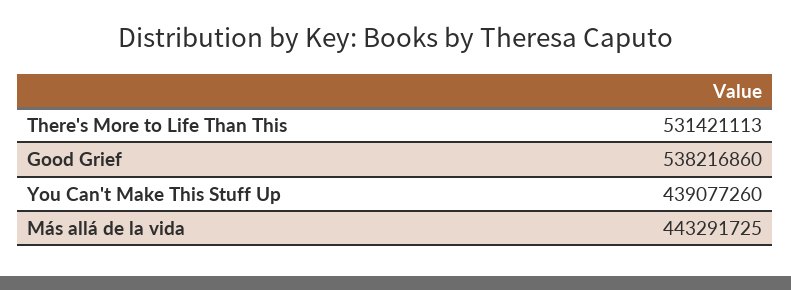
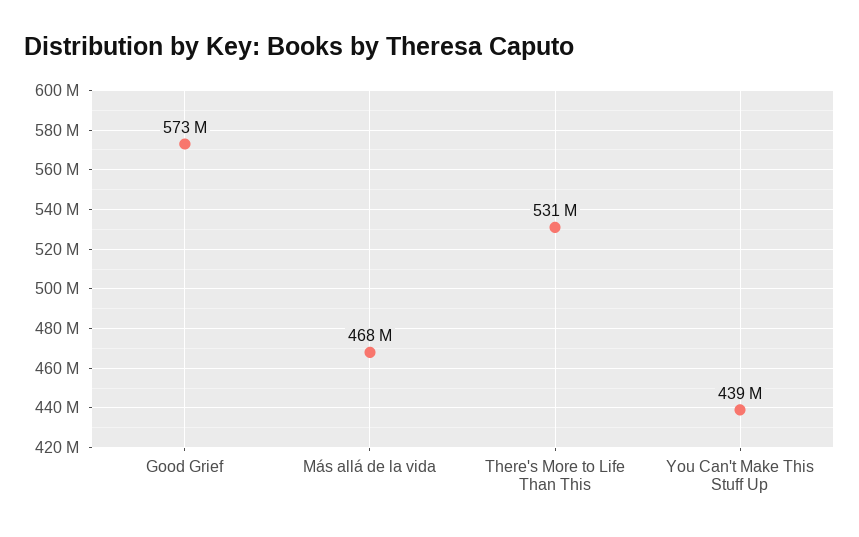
Good Grief: 538216860 -> 573000000
Más allá de la vida: 443291725 -> 468000000

